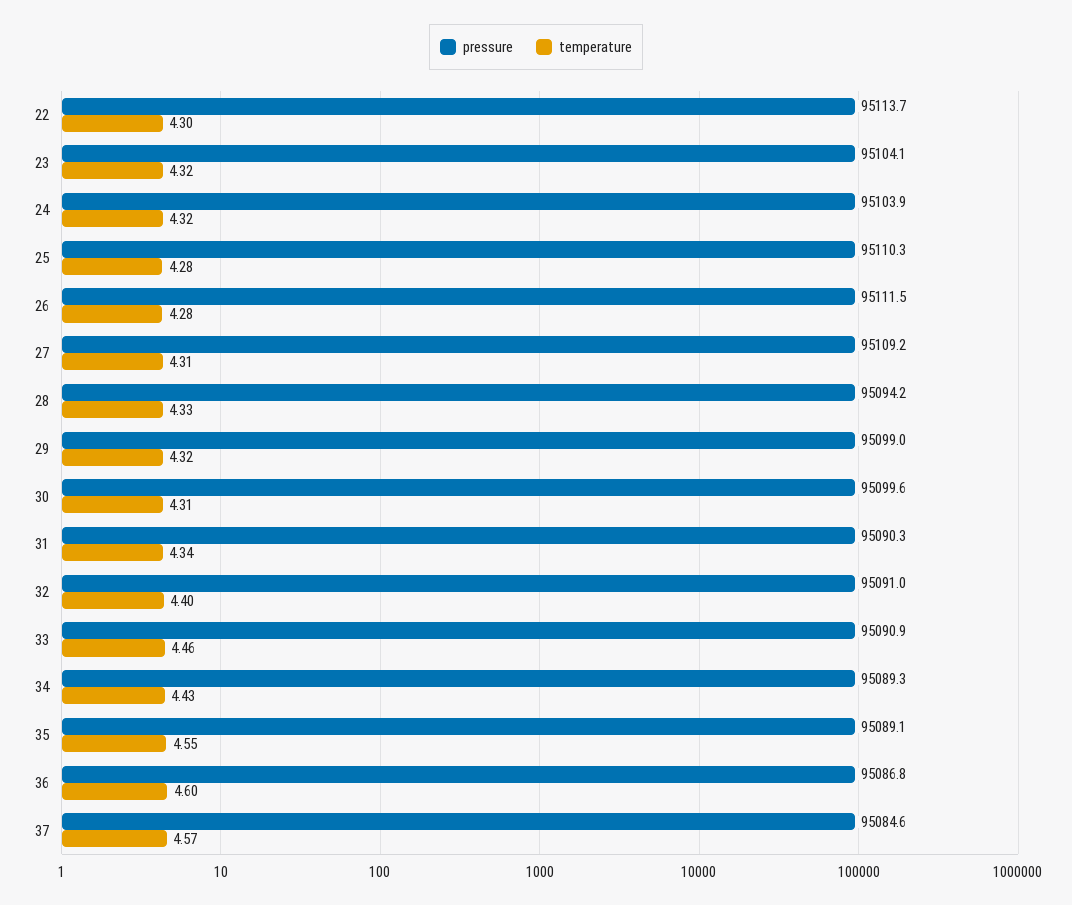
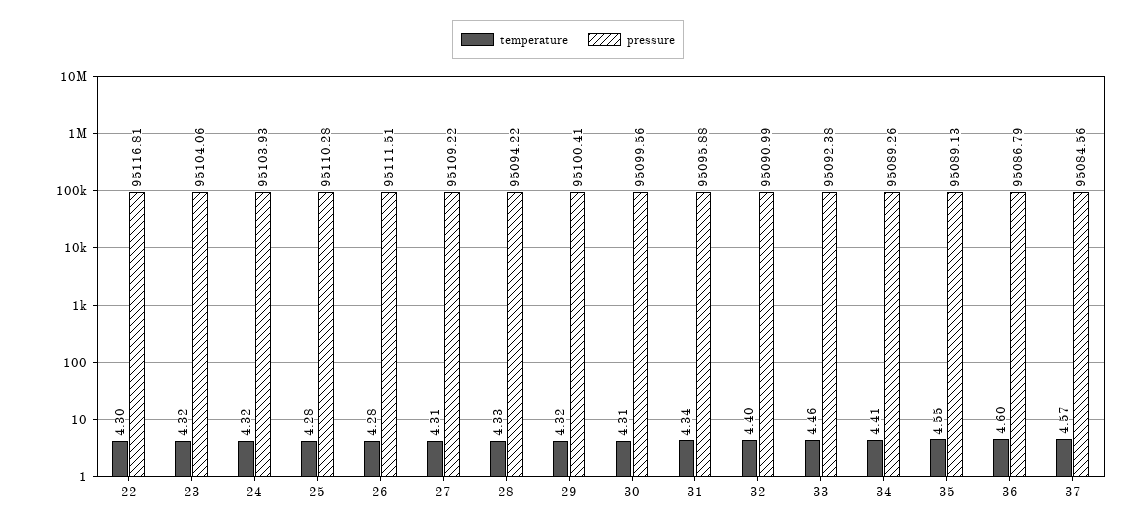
pressure, 22: 95113.7 -> 95116.81
pressure, 29: 95099 -> 95100.41
pressure, 31: 95090.3 -> 95095.88
pressure, 33: 95090.9 -> 95092.38
temperature, 34: 4.43 -> 4.41

